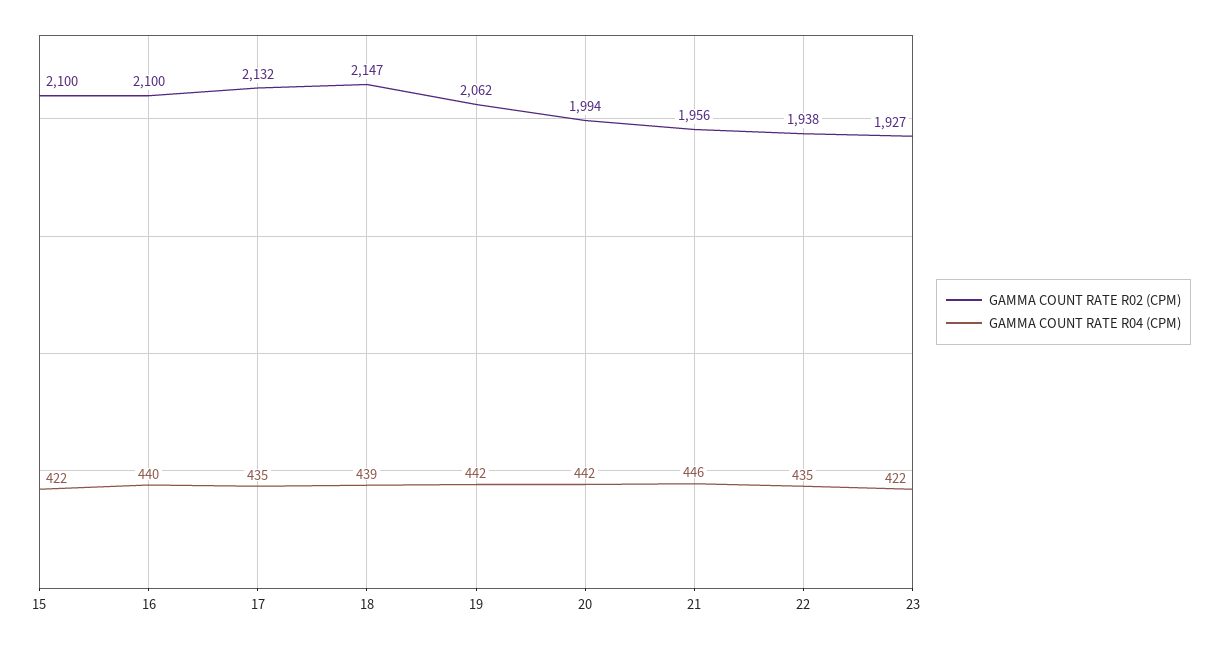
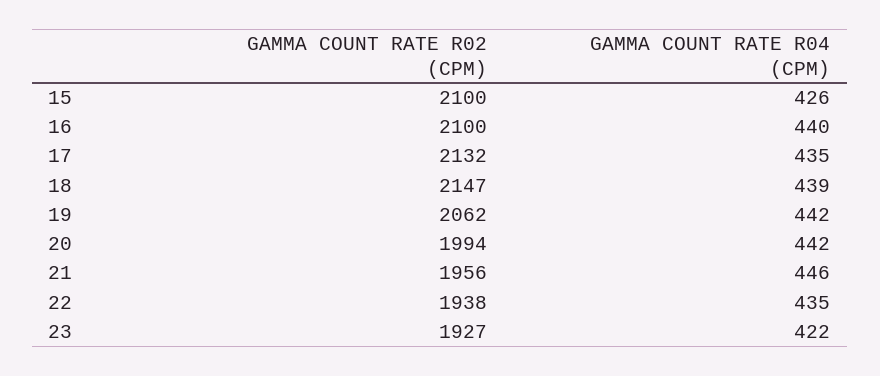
GAMMA COUNT RATE R04 (CPM), 15: 422 -> 426

